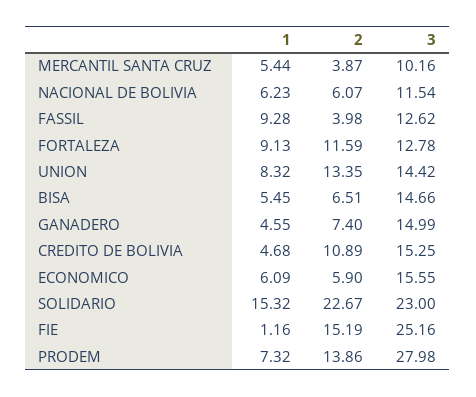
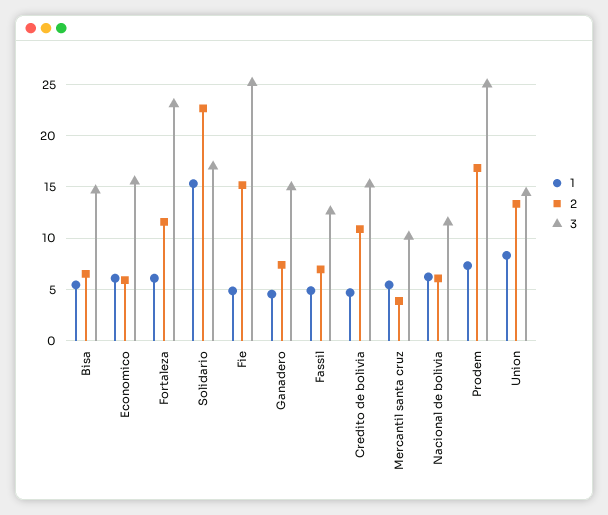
1, FASSIL: 9.28 -> 5
2, FASSIL: 3.98 -> 7
1, FORTALEZA: 9.13 -> 6
3, FORTALEZA: 12.78 -> 23
3, SOLIDARIO: 23 -> 17
1, FIE: 1.16 -> 5
2, PRODEM: 13.86 -> 17
3, PRODEM: 27.98 -> 25

